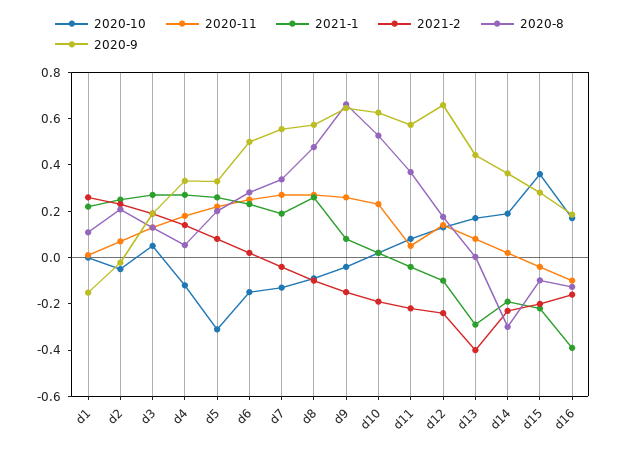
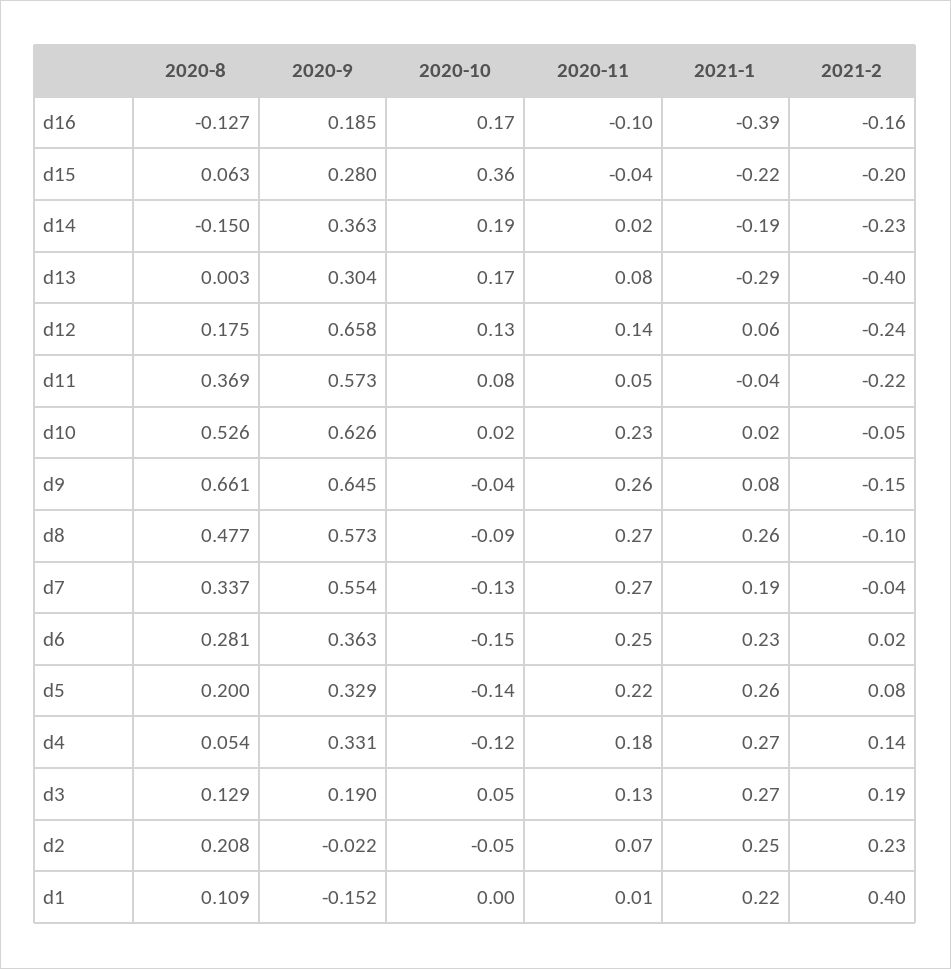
2021-2, d1: 0.25 -> 0.4
2020-10, d5: -0.3 -> -0.14
2020-9, d6: 0.5 -> 0.363
2021-2, d10: -0.2 -> -0.05
2021-1, d12: -0.1 -> 0.06
2020-9, d13: 0.45 -> 0.304
2020-8, d14: -0.3 -> -0.15
2020-8, d15: -0.1 -> 0.063

